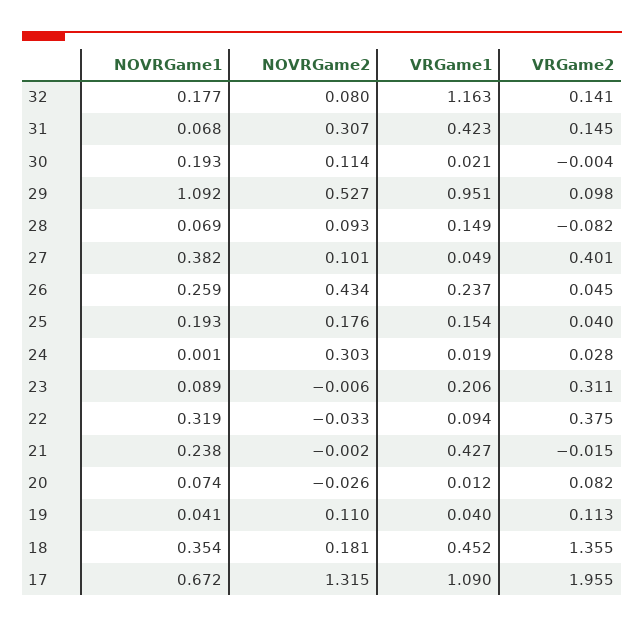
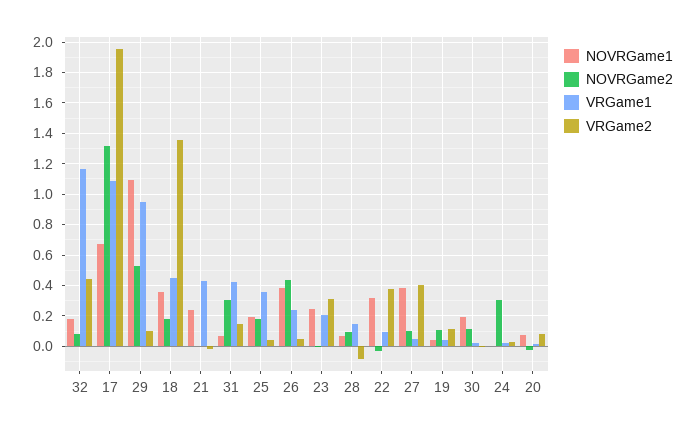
VRGame2, 32: 0.141 -> 0.45
NOVRGame1, 26: 0.259 -> 0.4
VRGame1, 25: 0.154 -> 0.35
NOVRGame1, 23: 0.089 -> 0.25

